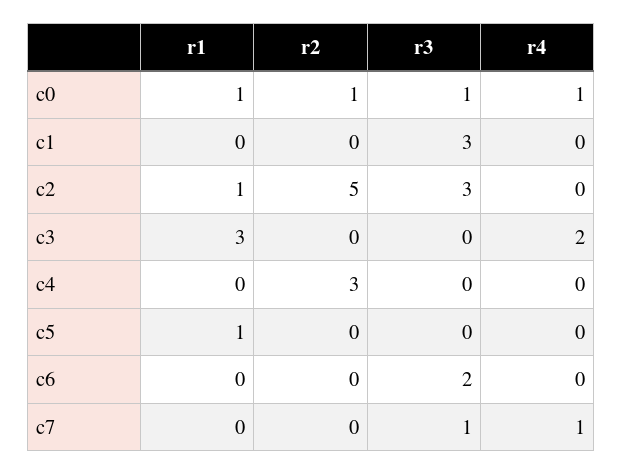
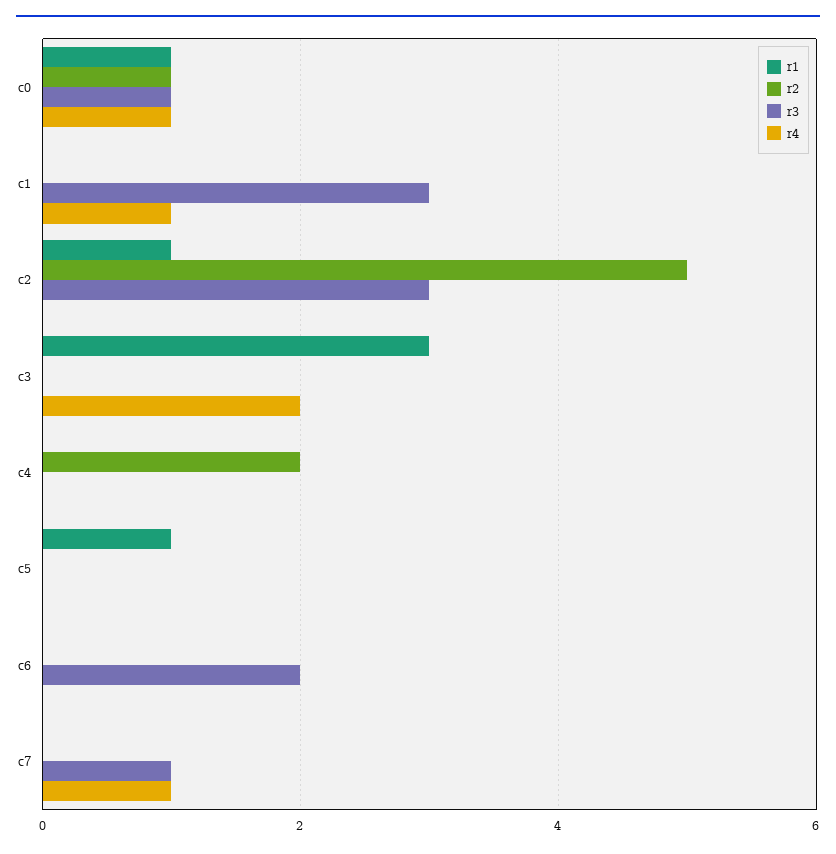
r4, c1: 0 -> 1
r2, c4: 3 -> 2

